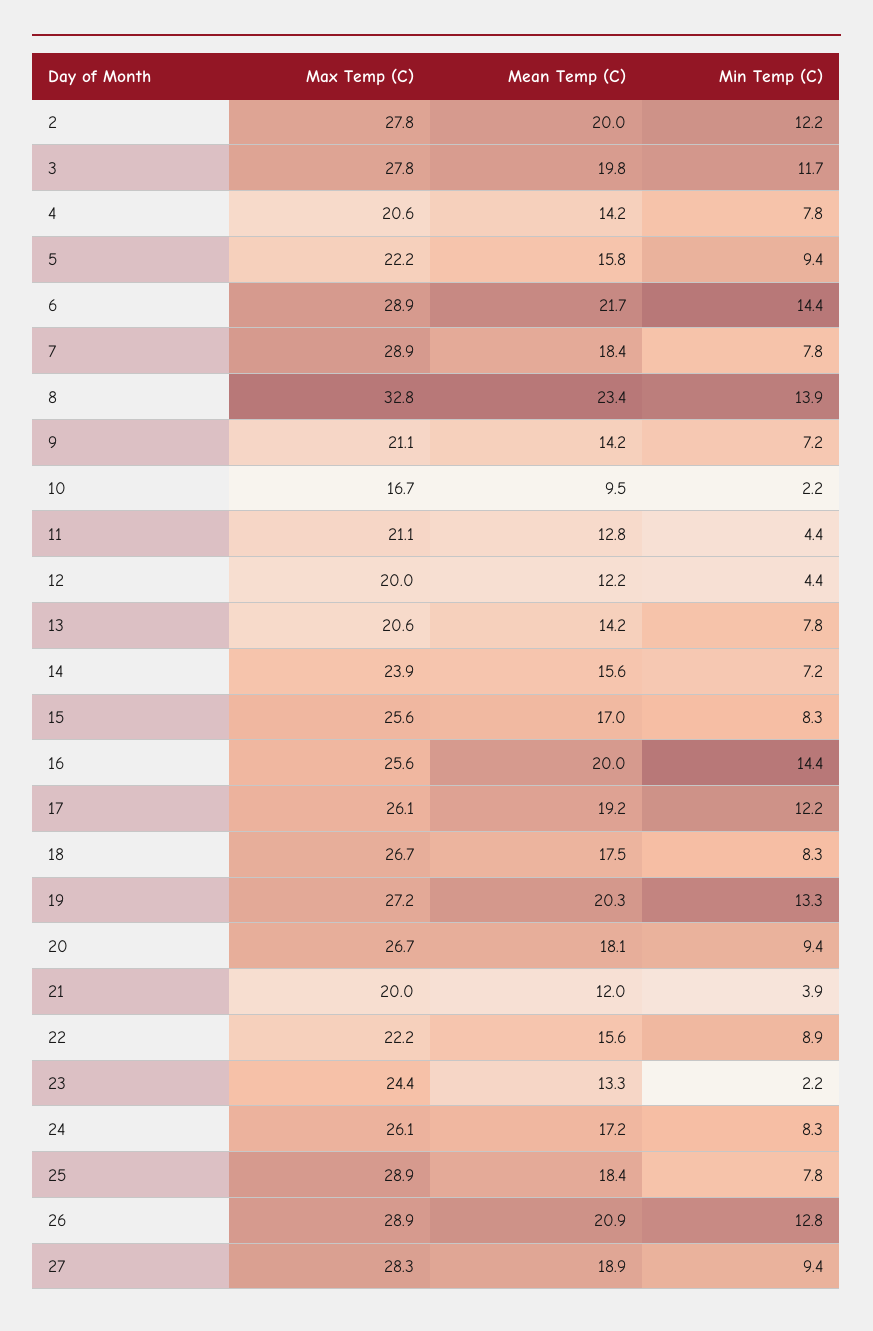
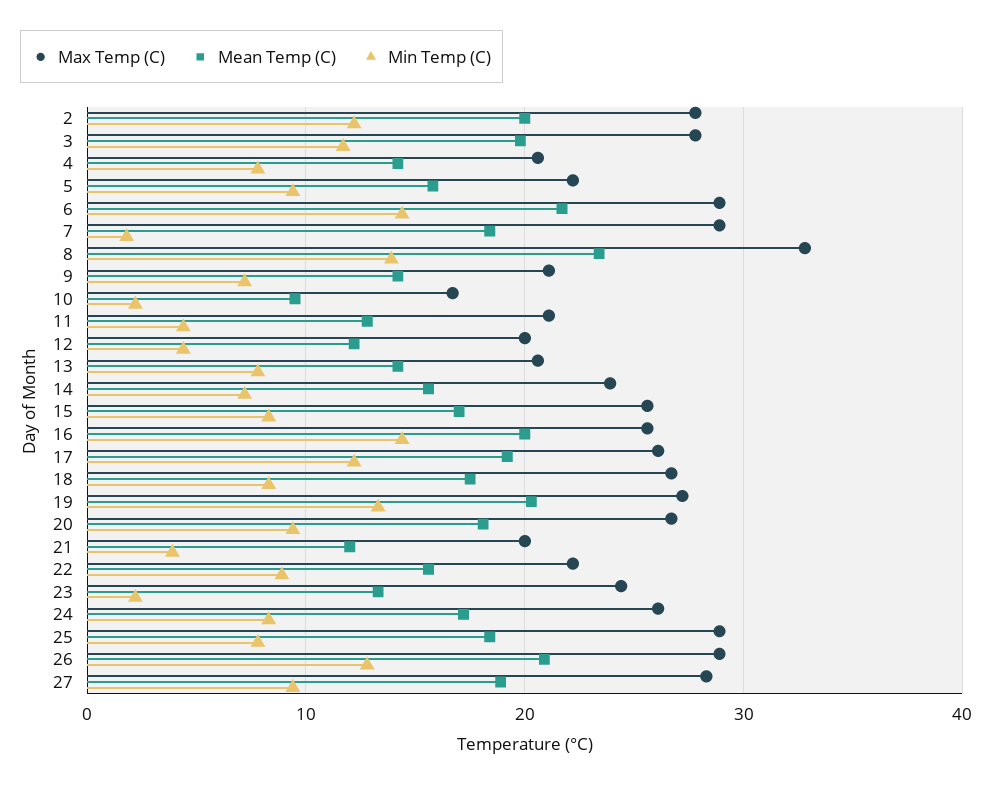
Min Temp (C), 7: 7.8 -> 2

